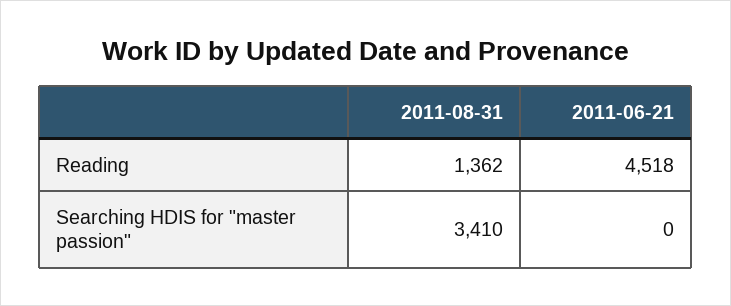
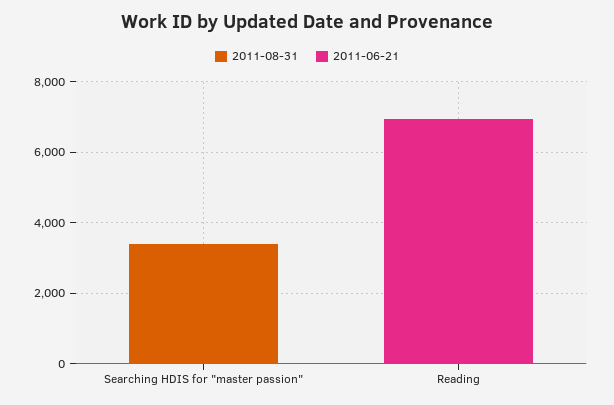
2011-08-31, Reading: 1362 -> 0
2011-06-21, Reading: 4518 -> 7000

